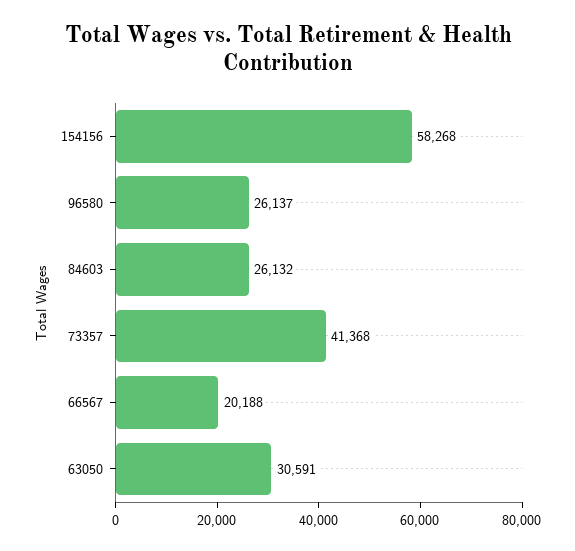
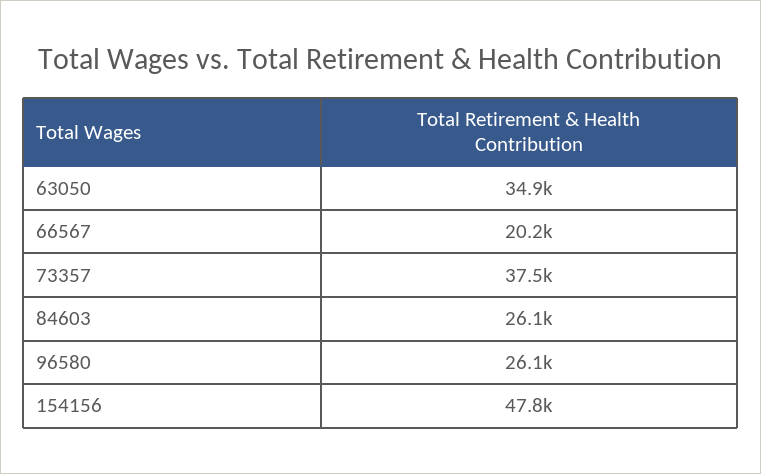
154156: 58268 -> 47800
73357: 41368 -> 37500
63050: 30591 -> 34900

